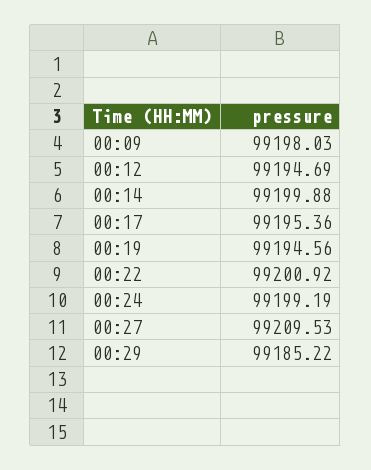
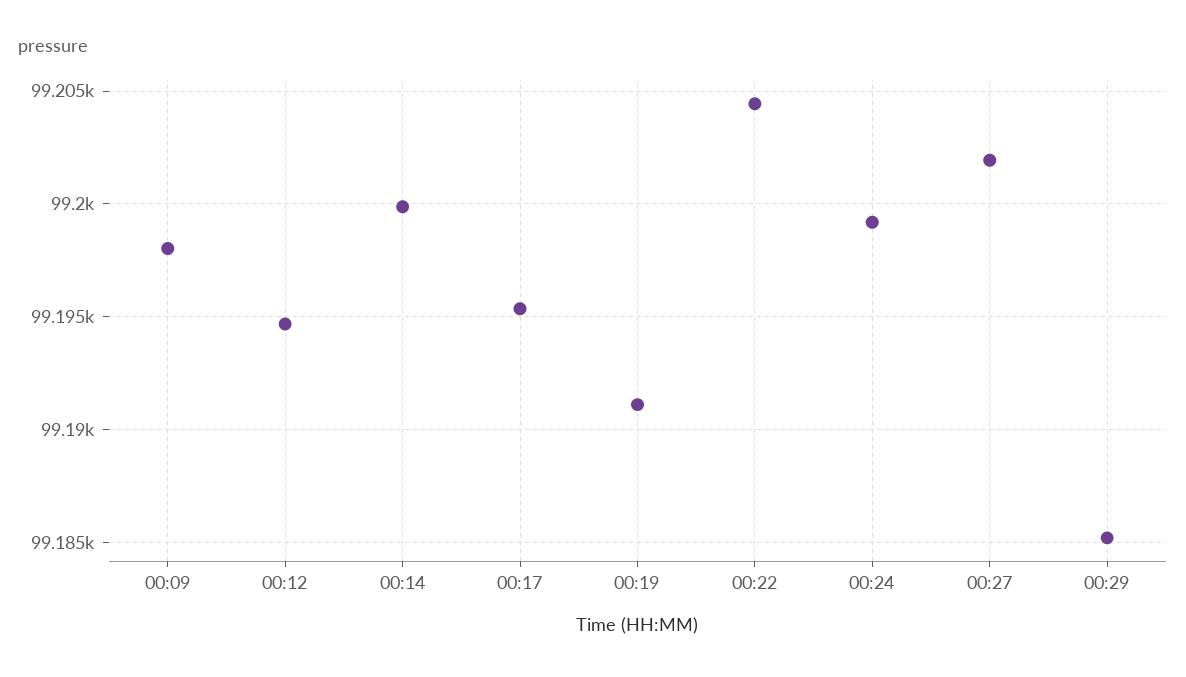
00:19: 99194.56 -> 99191
00:22: 99200.92 -> 99204.5
00:27: 99209.53 -> 99202

